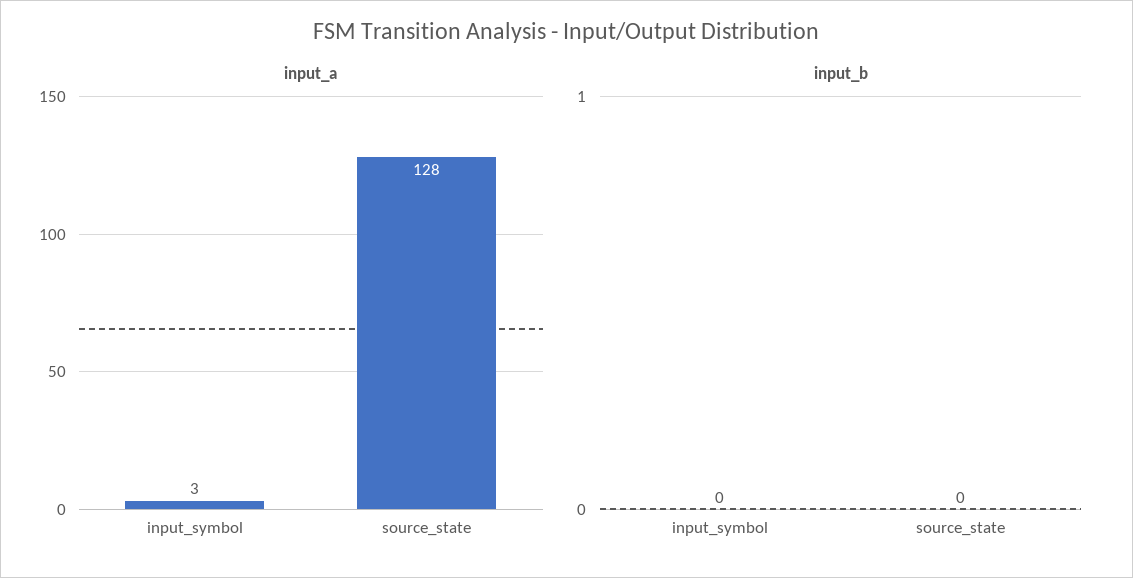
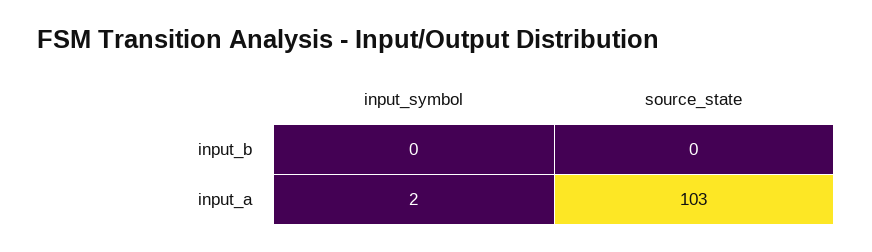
input_a, input_symbol: 3 -> 2
input_a, source_state: 128 -> 103

